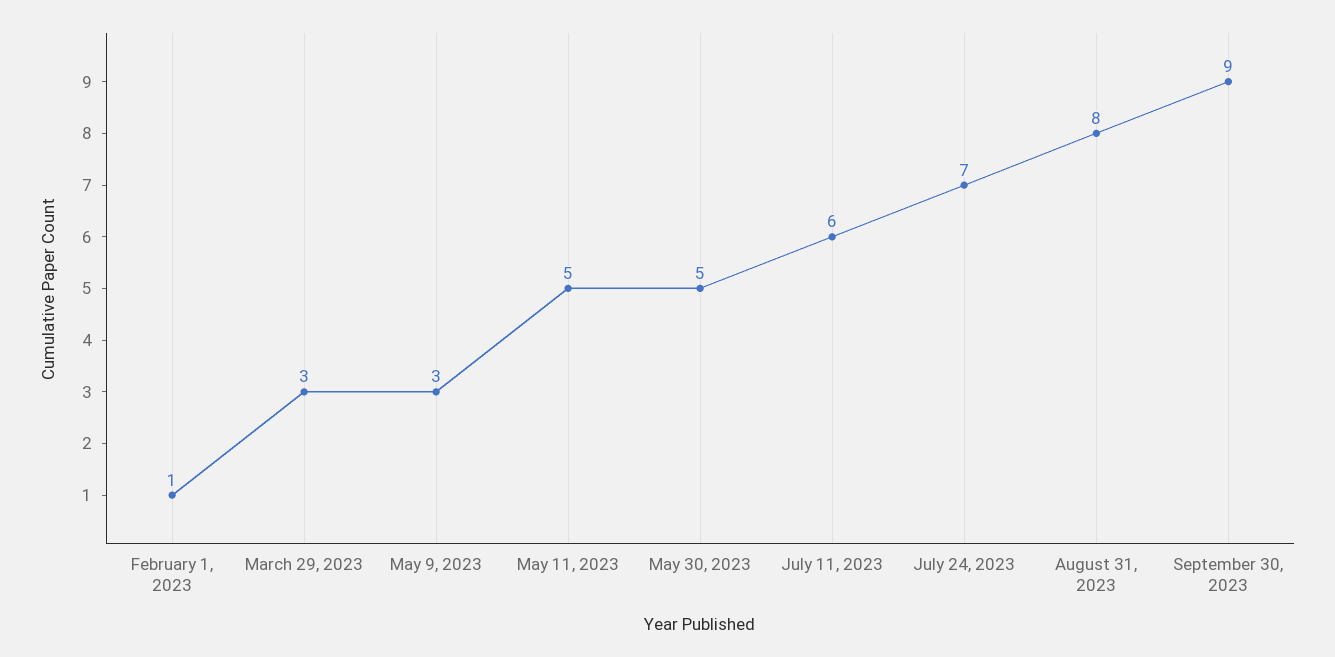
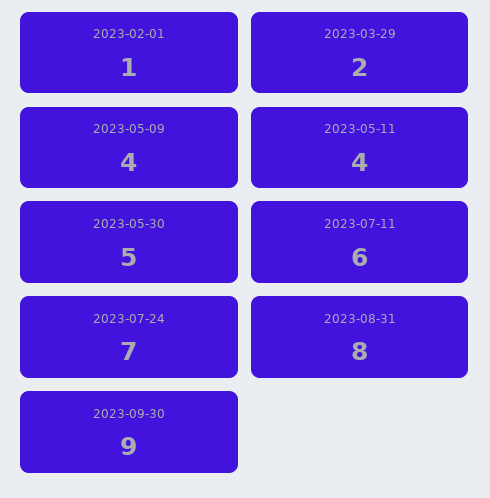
March 29, 2023: 3 -> 2
May 9, 2023: 3 -> 4
May 11, 2023: 5 -> 4

